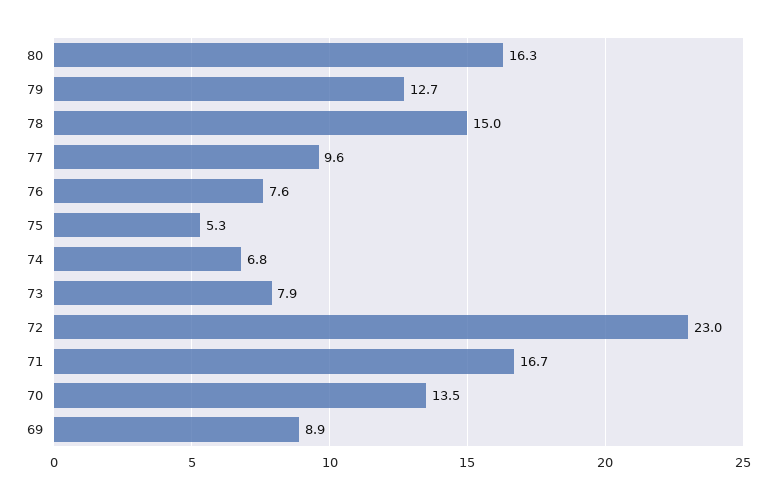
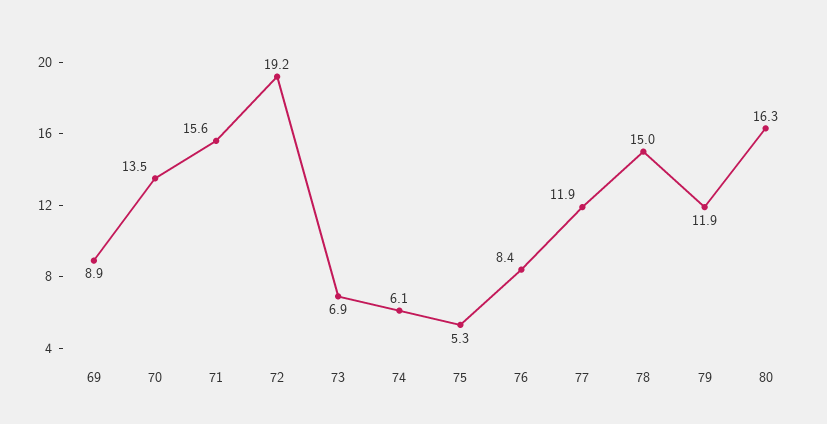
79: 12.7 -> 11.9
77: 9.6 -> 11.9
76: 7.6 -> 8.4
74: 6.8 -> 6.1
73: 7.9 -> 6.9
72: 23 -> 19.2
71: 16.7 -> 15.6

